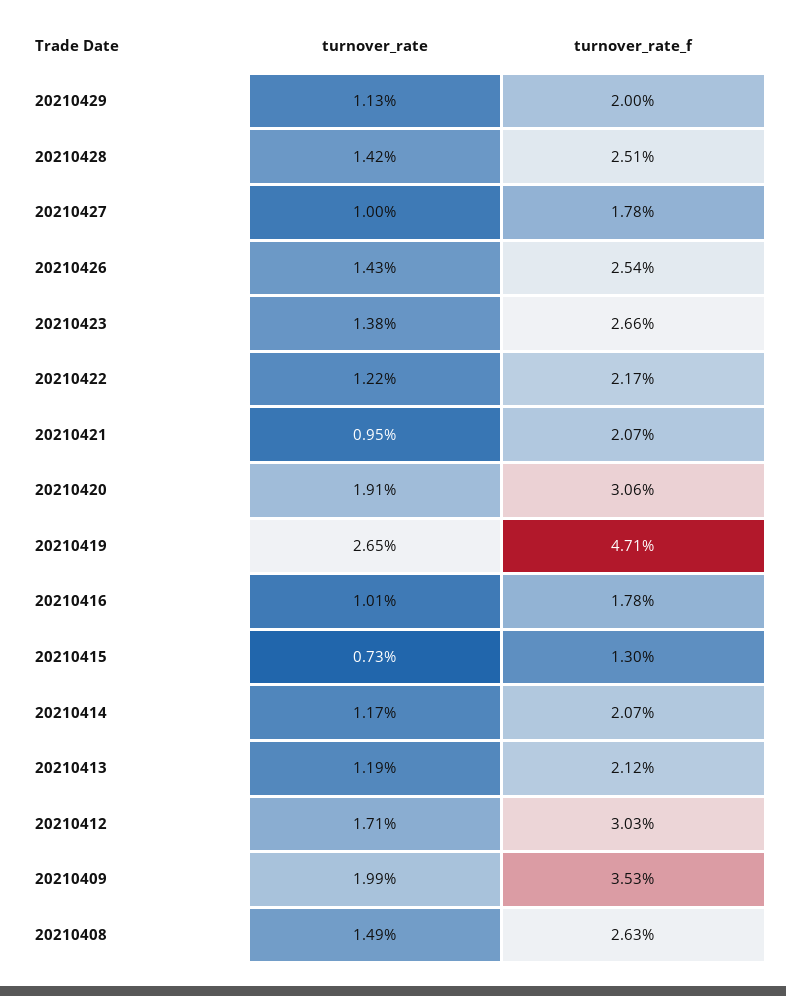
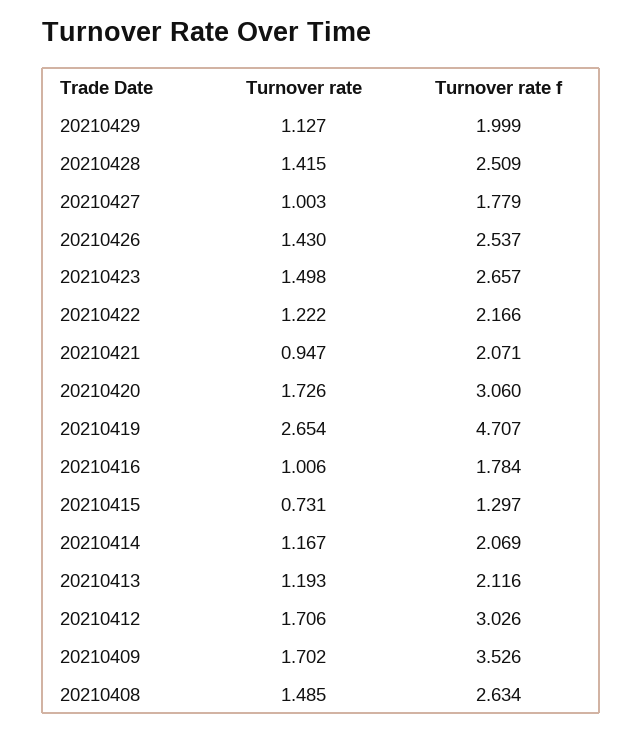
turnover_rate, 20210423: 1.38 -> 1.498
turnover_rate, 20210420: 1.91 -> 1.726
turnover_rate, 20210409: 1.99 -> 1.702

